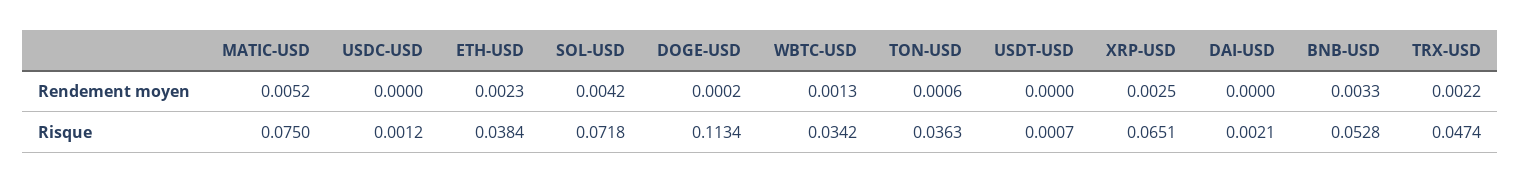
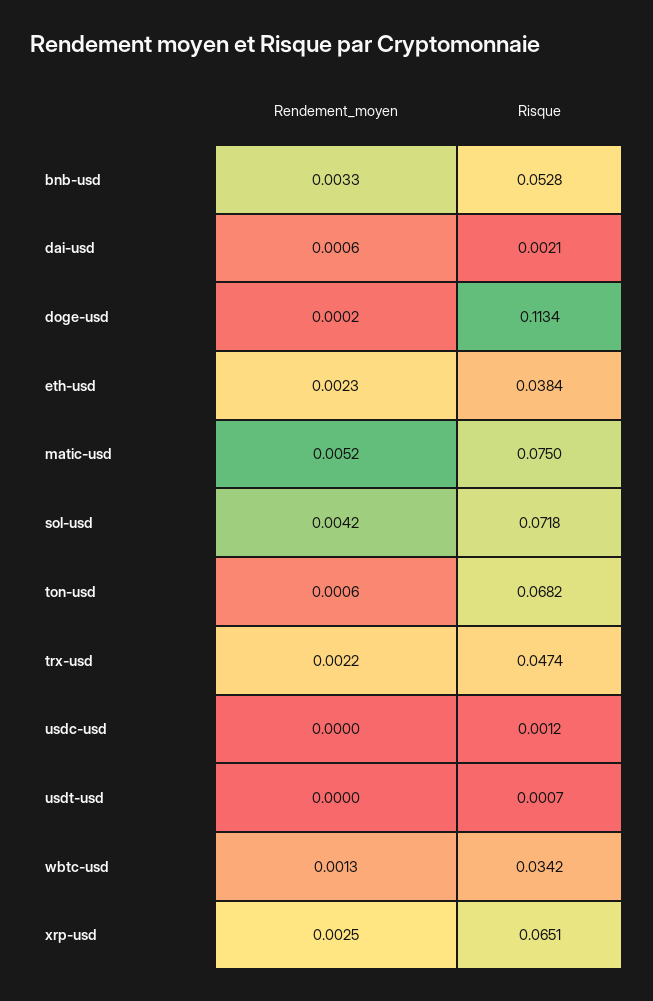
DAI-USD, Rendement moyen: 0 -> 0.0006
TON-USD, Risque: 0.0363 -> 0.0682

